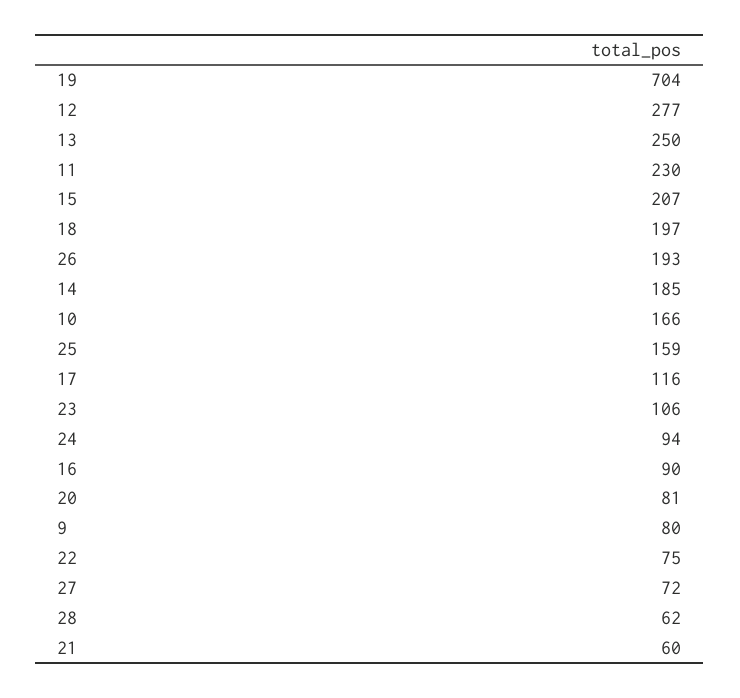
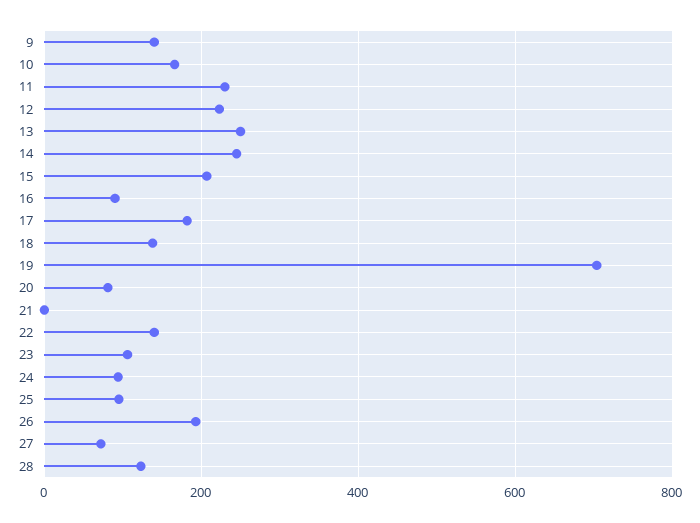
12: 277 -> 220
18: 197 -> 140
14: 185 -> 240
25: 159 -> 100
17: 116 -> 180
9: 80 -> 140
22: 75 -> 140
28: 62 -> 120
21: 60 -> 0

